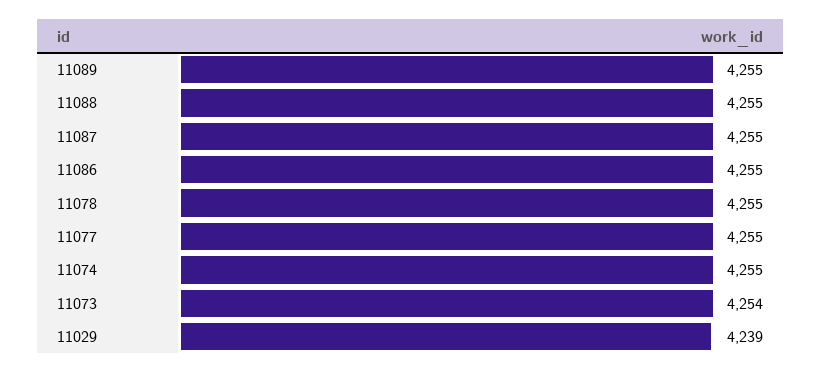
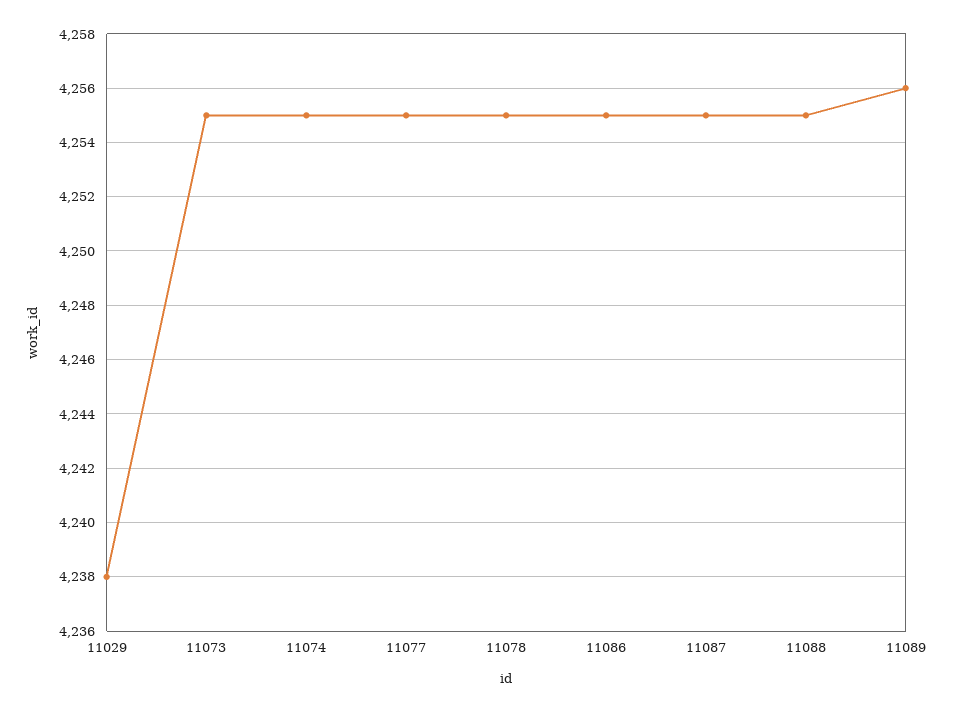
11089: 4255 -> 4256
11073: 4254 -> 4255
11029: 4239 -> 4238

